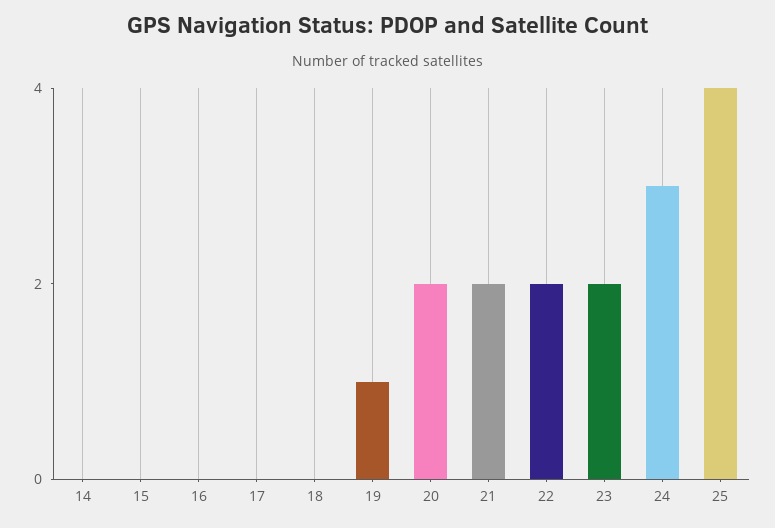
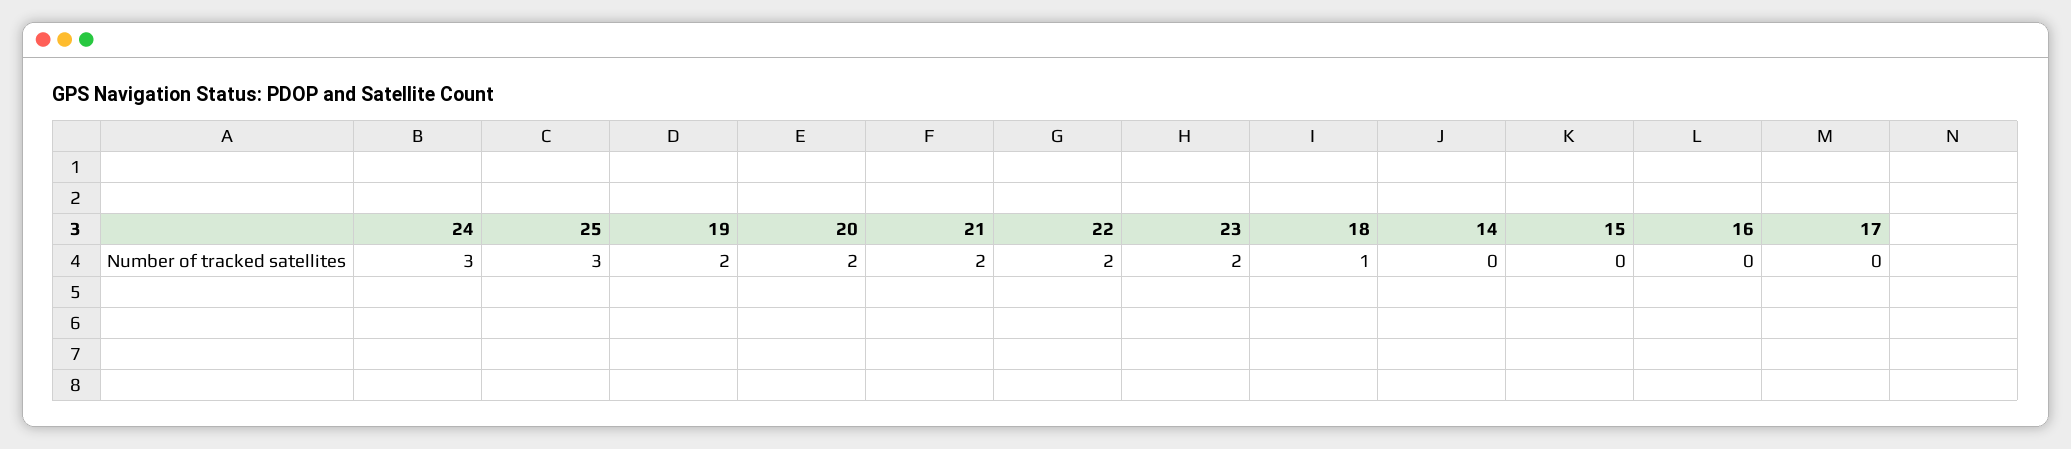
18: 0 -> 1
19: 1 -> 2
25: 4 -> 3

